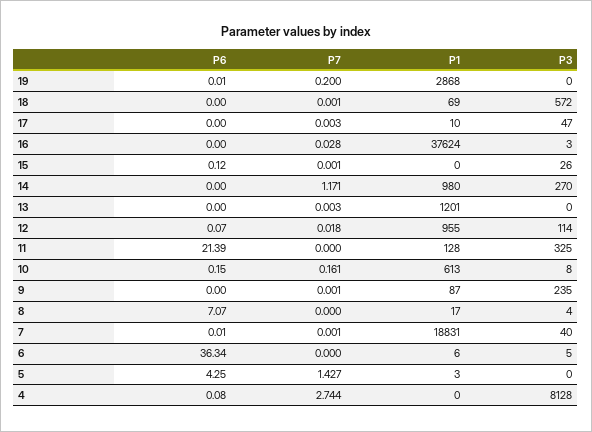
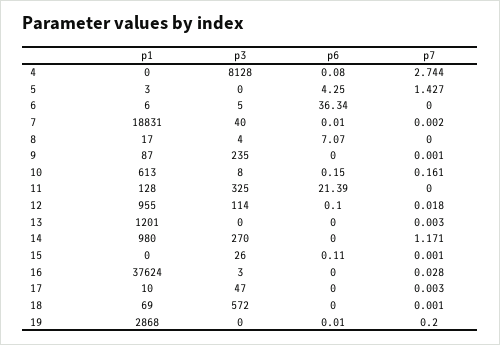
P6, 15: 0.12 -> 0.11
P6, 12: 0.07 -> 0.1
P7, 7: 0.001 -> 0.002

